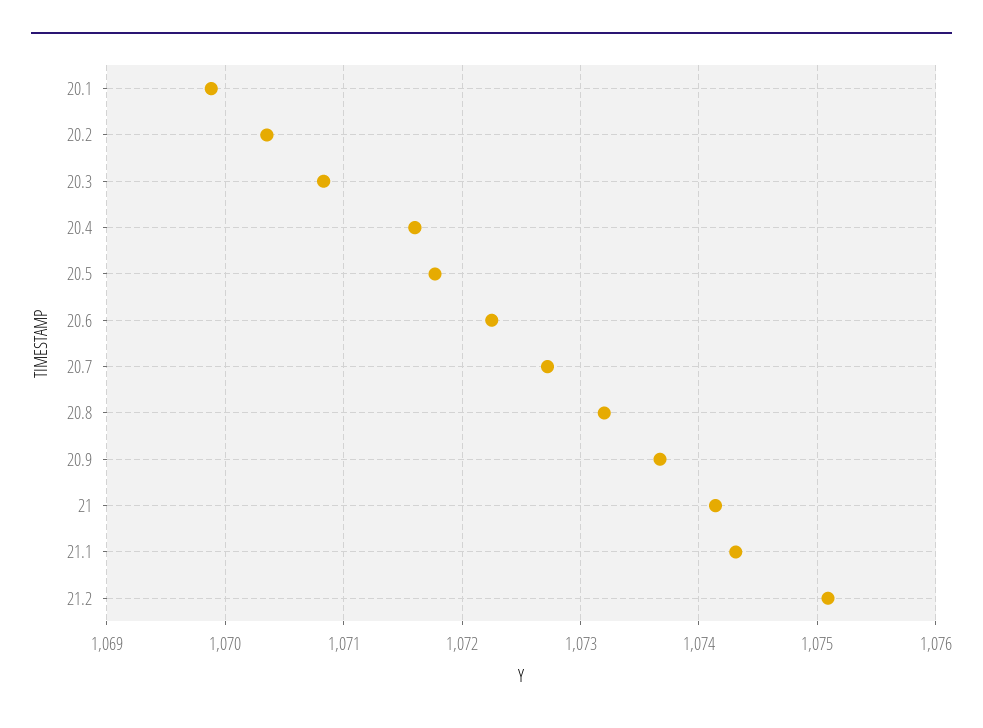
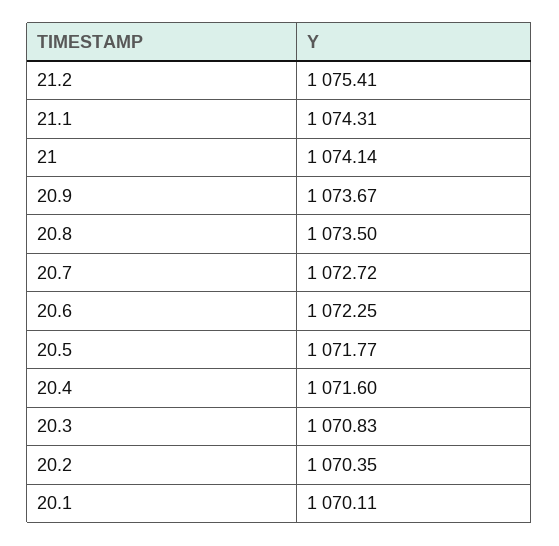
20.1: 1069.9 -> 1070.11
20.8: 1073.2 -> 1073.5
21.2: 1075.1 -> 1075.41

